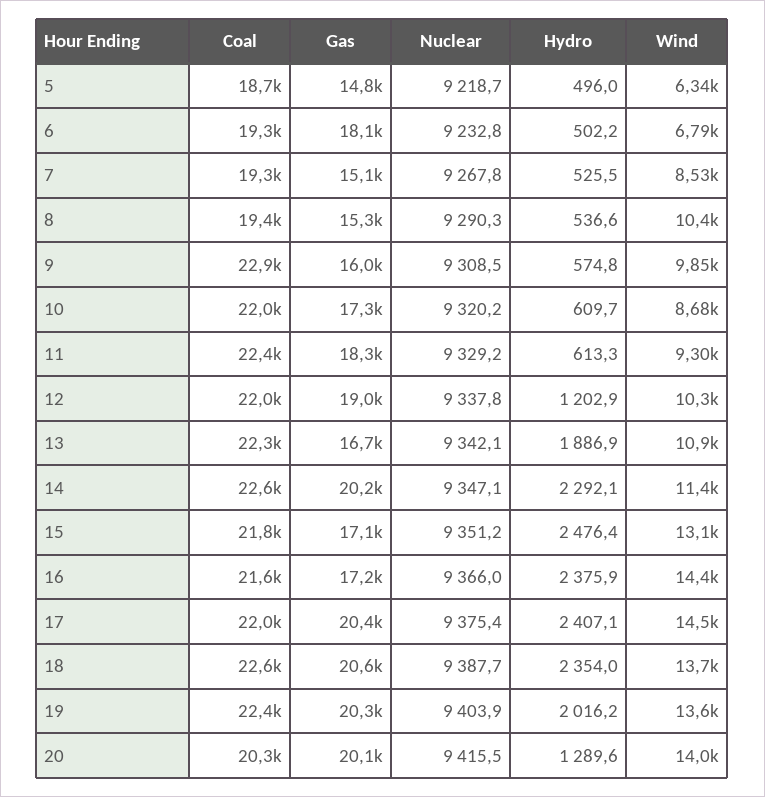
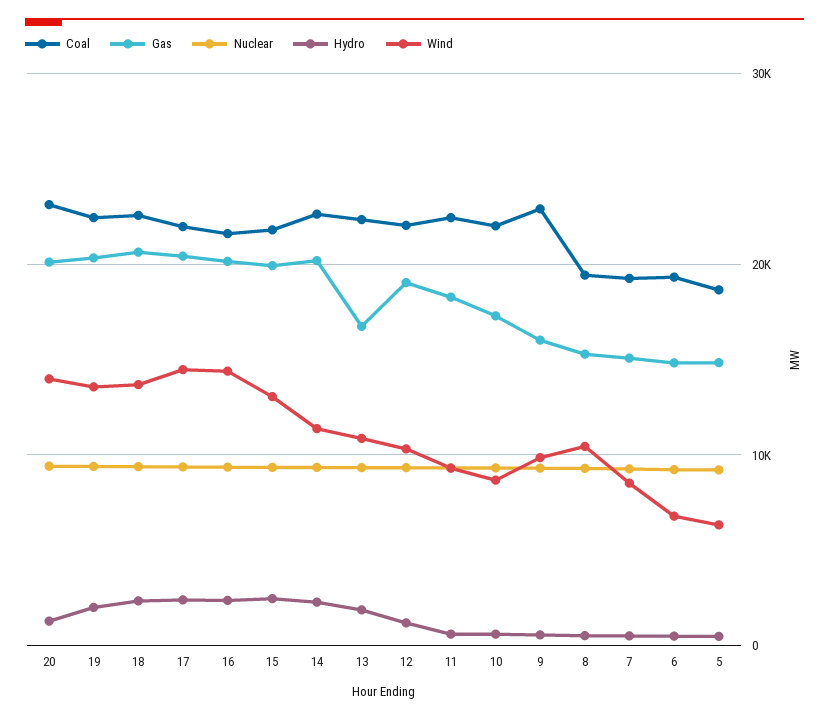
Gas, 6: 18100 -> 15000
Gas, 15: 17100 -> 20000
Gas, 16: 17200 -> 20000
Coal, 20: 20300 -> 23000

